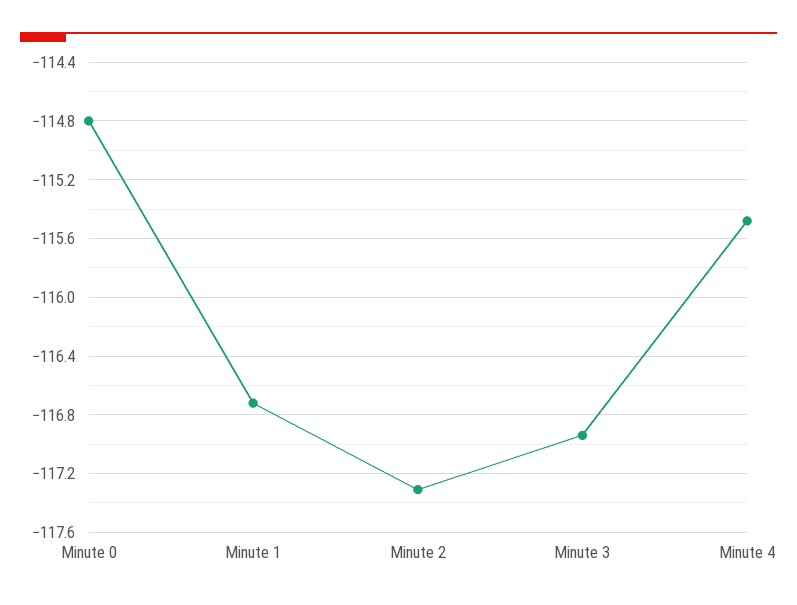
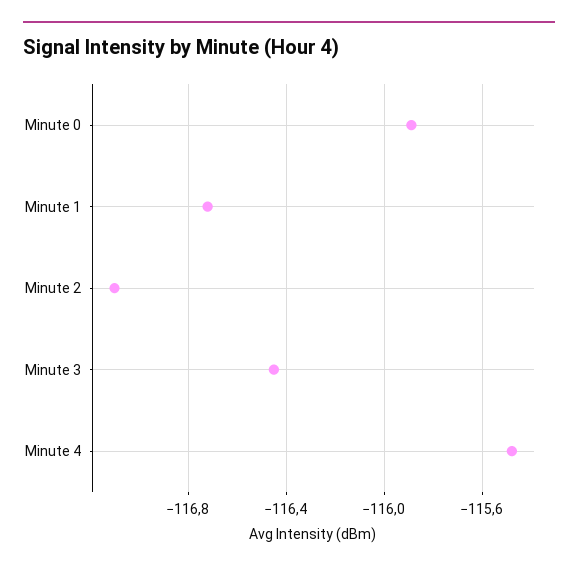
Minute 0: -114.8 -> -115.9
Minute 2: -117.3 -> -117.1
Minute 3: -116.95 -> -116.45

